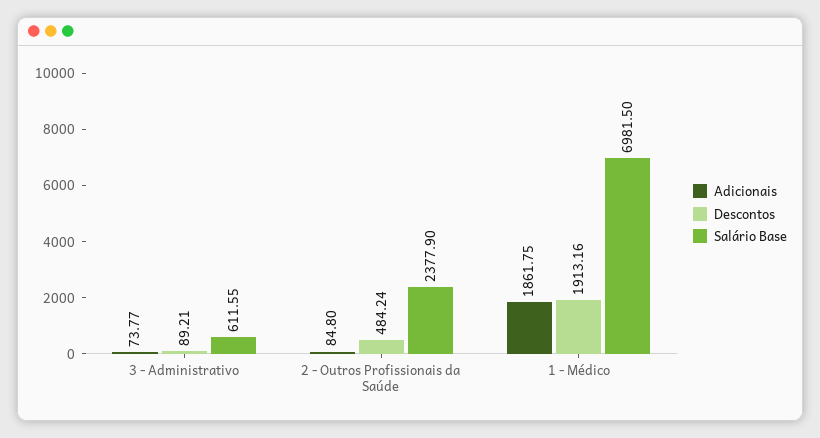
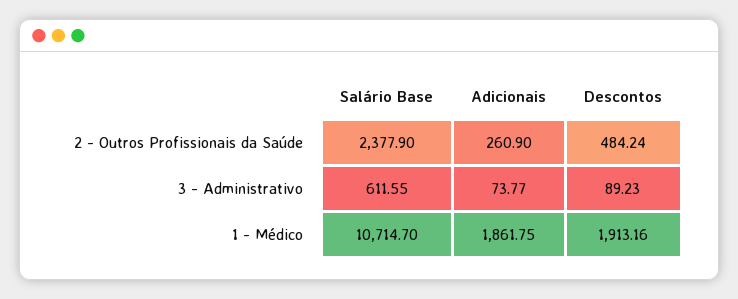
Descontos, 3 - Administrativo: 89.21 -> 89.23
Adicionais, 2 - Outros Profissionais da Saúde: 84.8 -> 260.9
Salário Base, 1 - Médico: 6981.5 -> 10714.7

